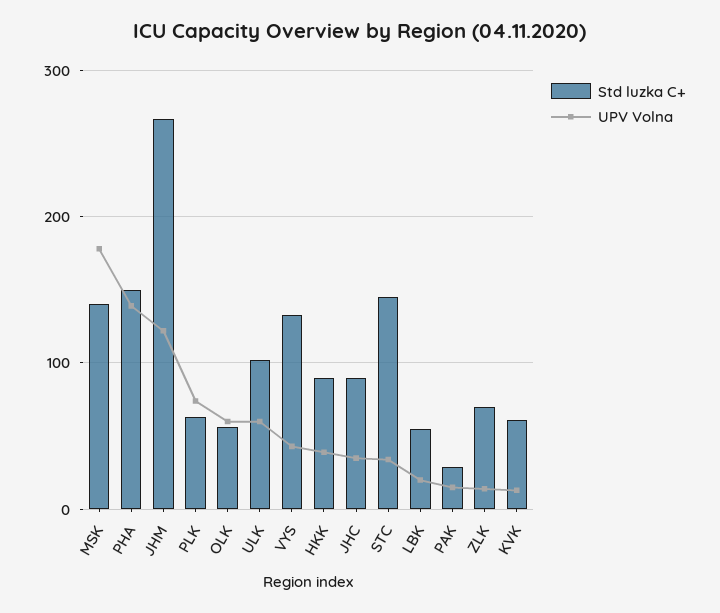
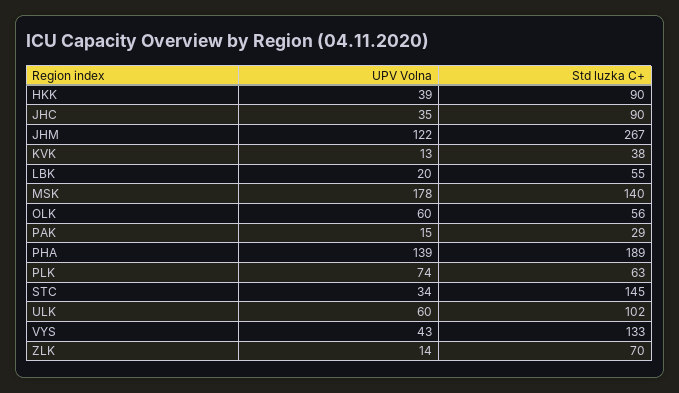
Std luzka C+, PHA: 150 -> 189
Std luzka C+, KVK: 60 -> 38

